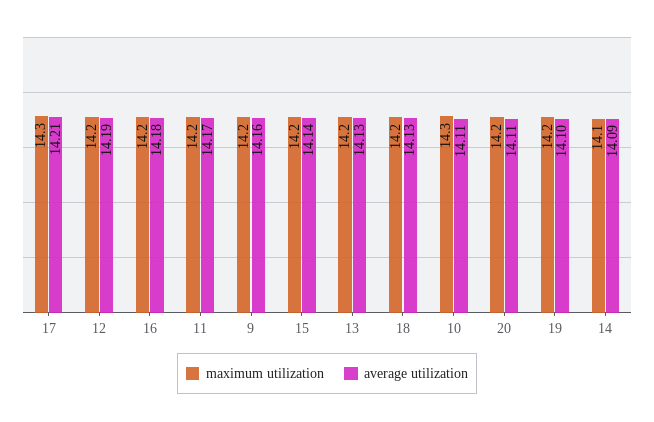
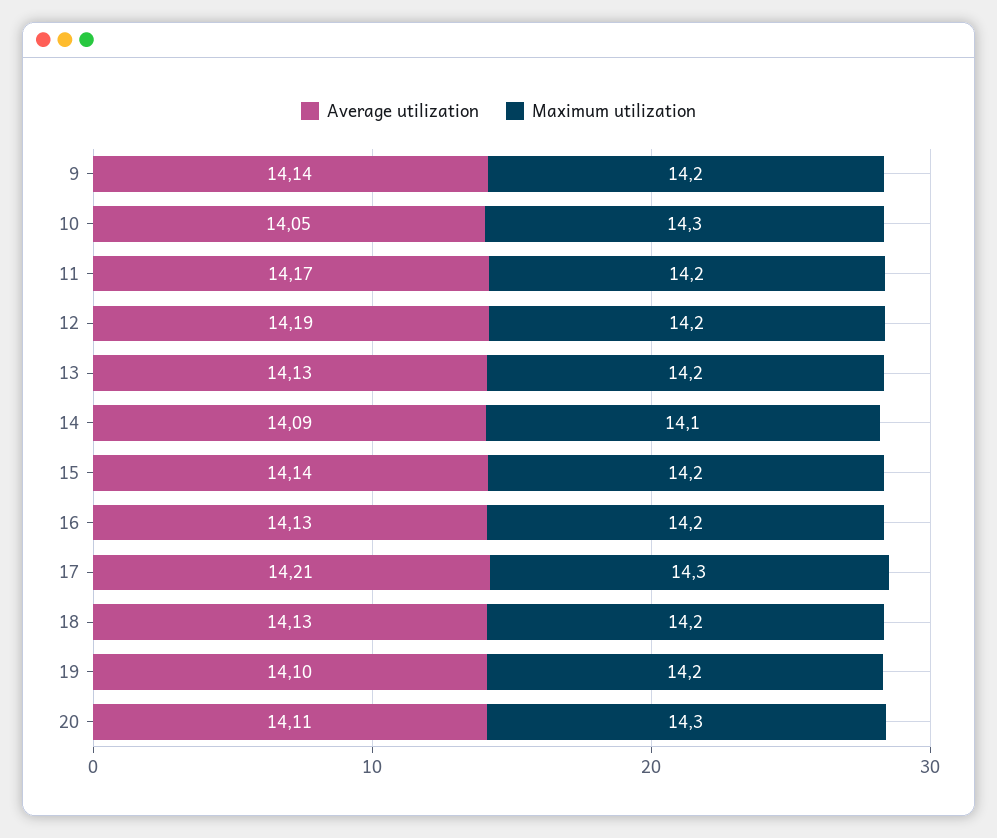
average utilization, 16: 14.18 -> 14.13
average utilization, 9: 14.16 -> 14.14
average utilization, 10: 14.11 -> 14.05
maximum utilization, 20: 14.2 -> 14.3

